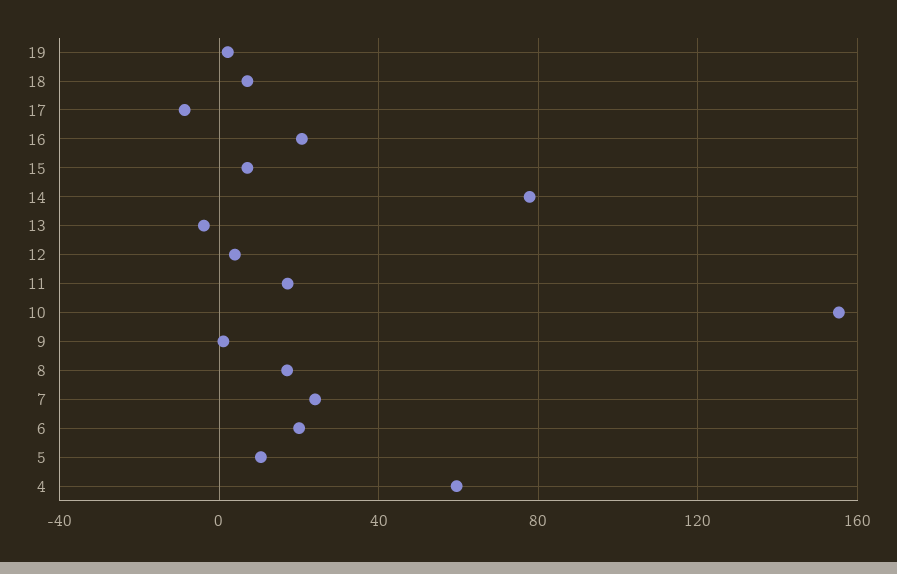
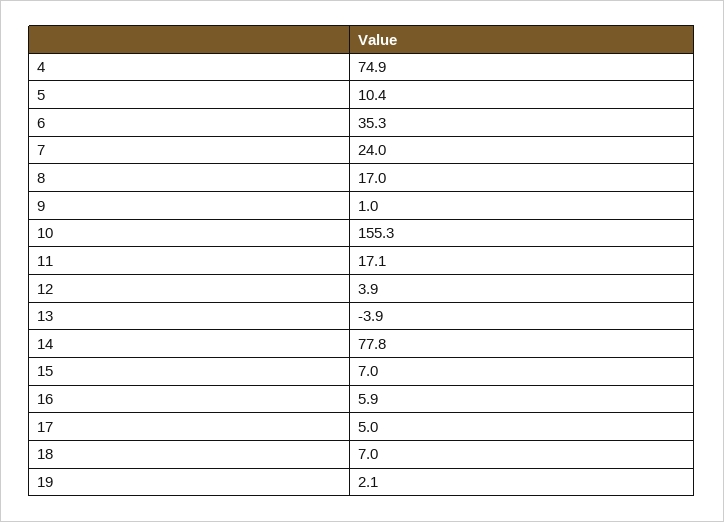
17: -10 -> 5
16: 20 -> 5.9
6: 20 -> 35.3
4: 60 -> 74.9

